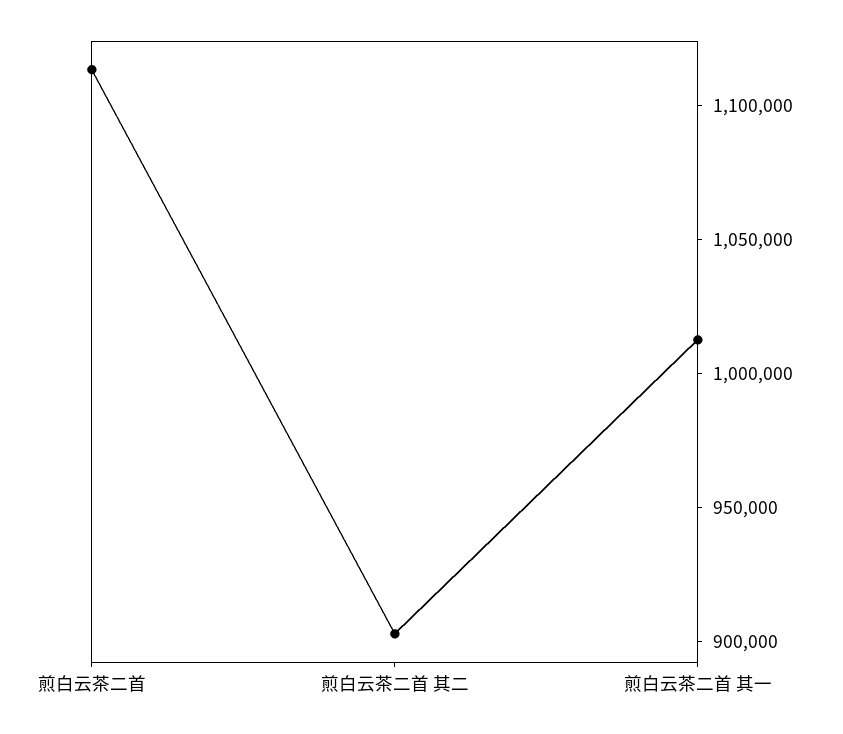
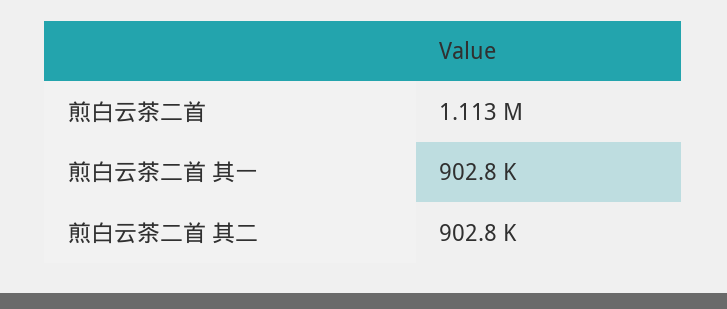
煎白云茶二首 其一: 1010000 -> 902800

